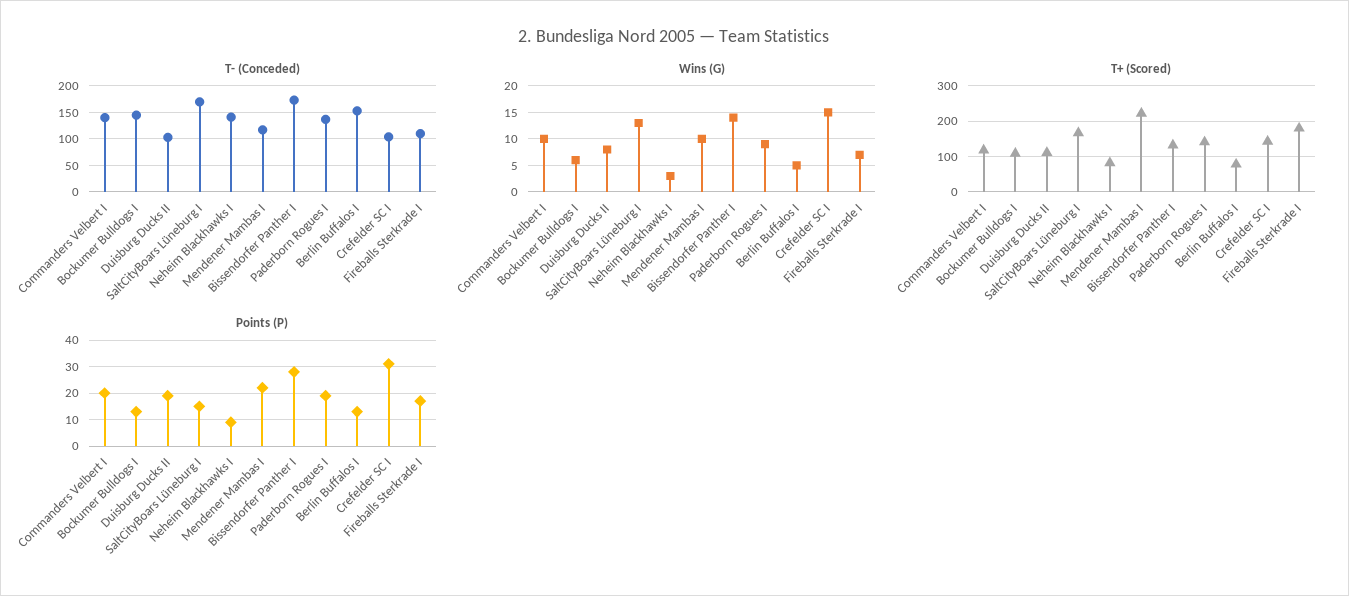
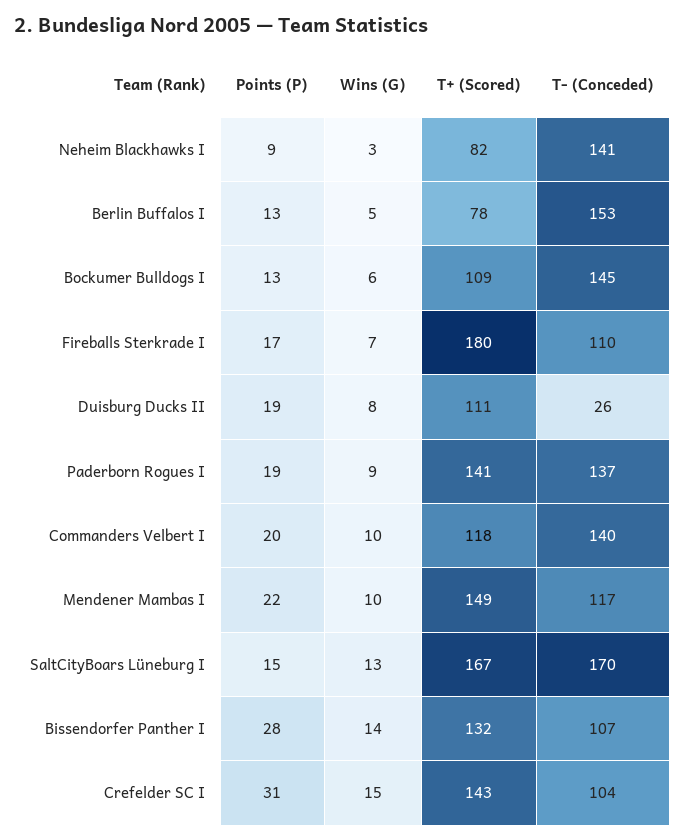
T- (Conceded), Duisburg Ducks II: 100 -> 26
T- (Conceded), Bissendorfer Panther I: 175 -> 107
T+ (Scored), Mendener Mambas I: 220 -> 149

